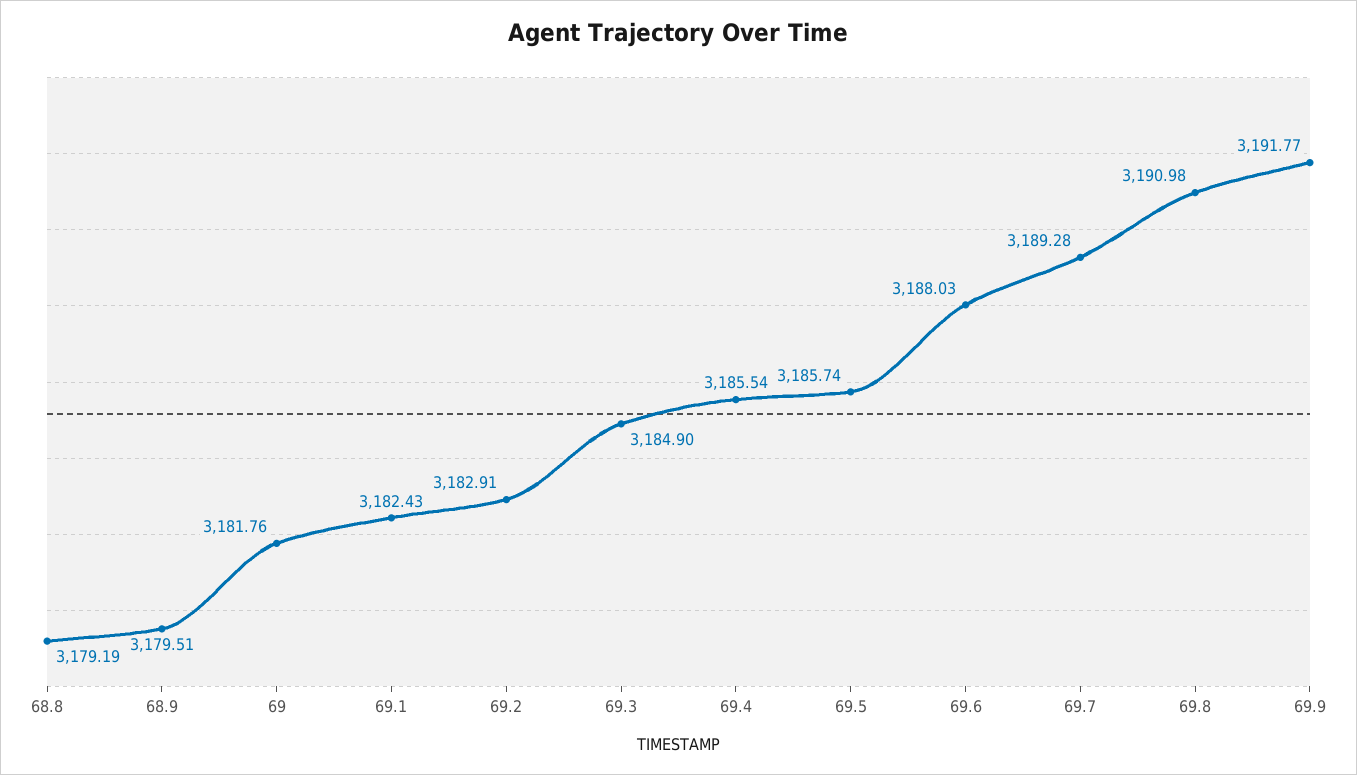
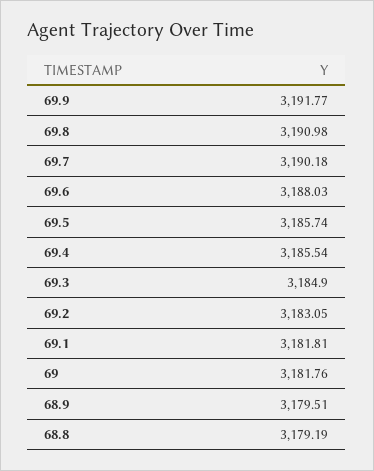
69.1: 3182.43 -> 3181.81
69.2: 3182.91 -> 3183.05
69.7: 3189.28 -> 3190.18

